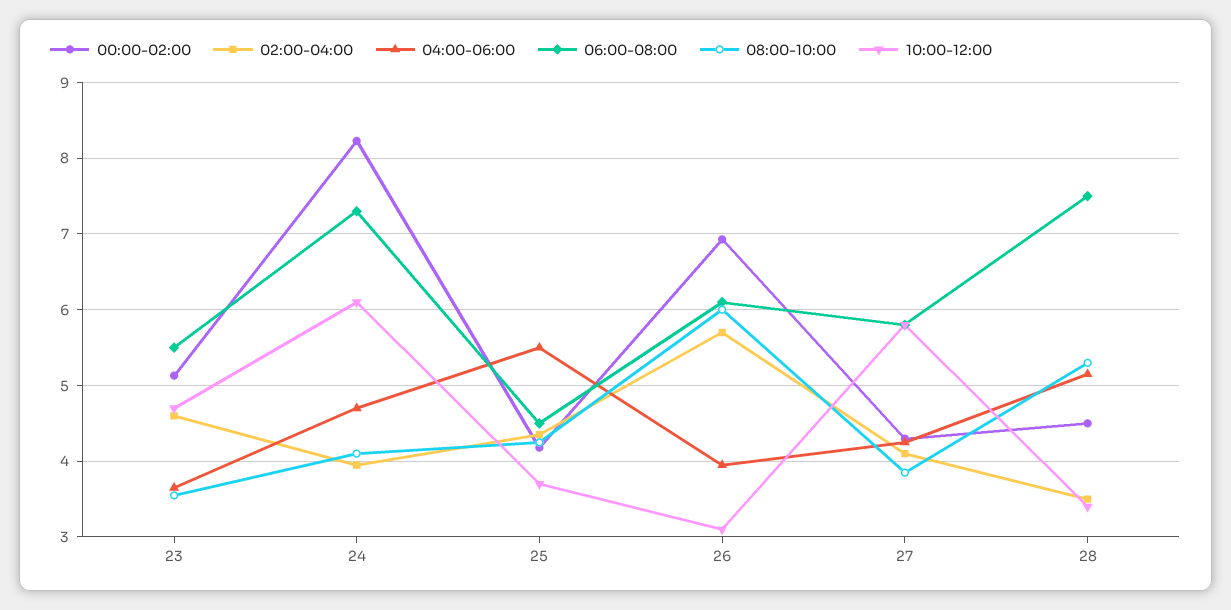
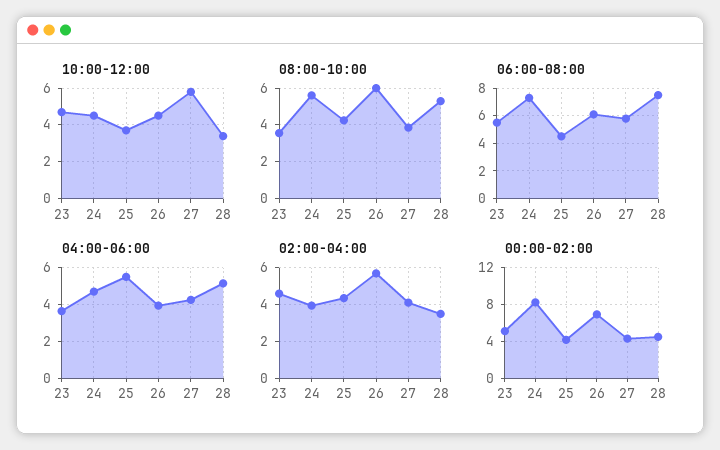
08:00-10:00, 24: 4.1 -> 5.5
10:00-12:00, 24: 6.1 -> 4.5
10:00-12:00, 26: 3.1 -> 4.5

